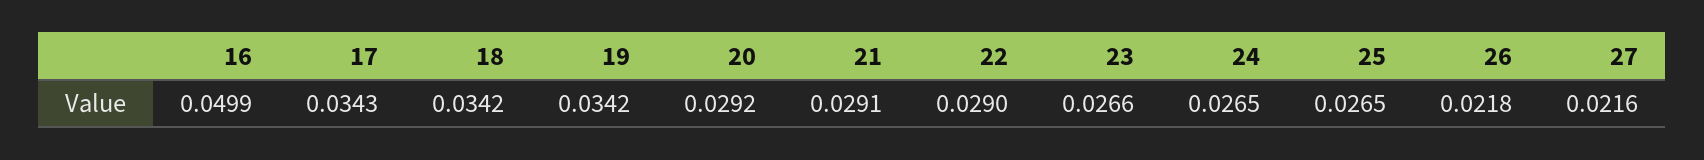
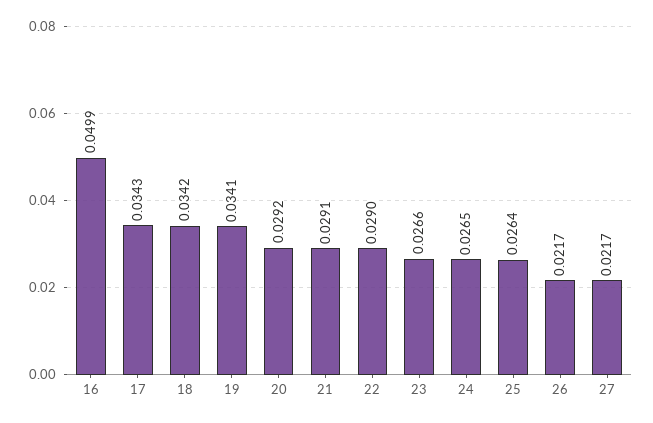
19: 0.0342 -> 0.0341
25: 0.0265 -> 0.0264
26: 0.0218 -> 0.0217
27: 0.0216 -> 0.0217

